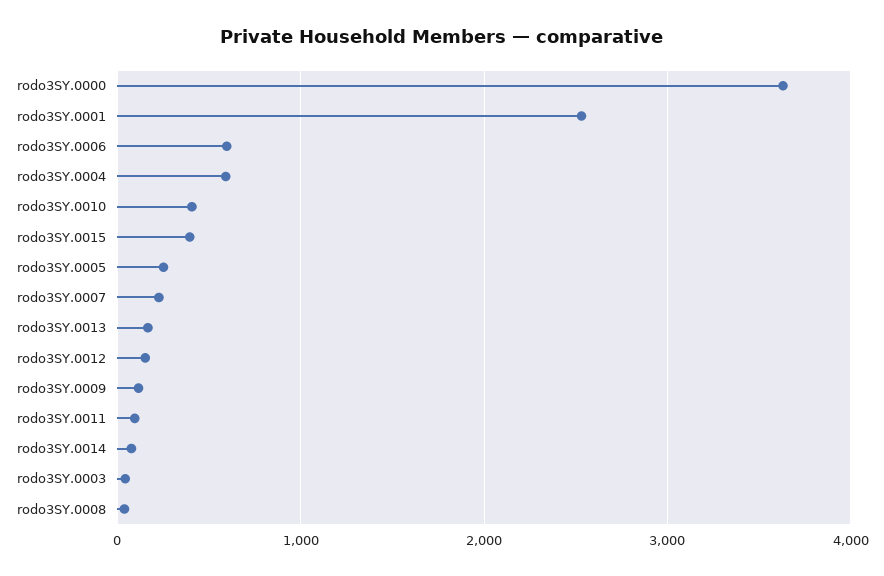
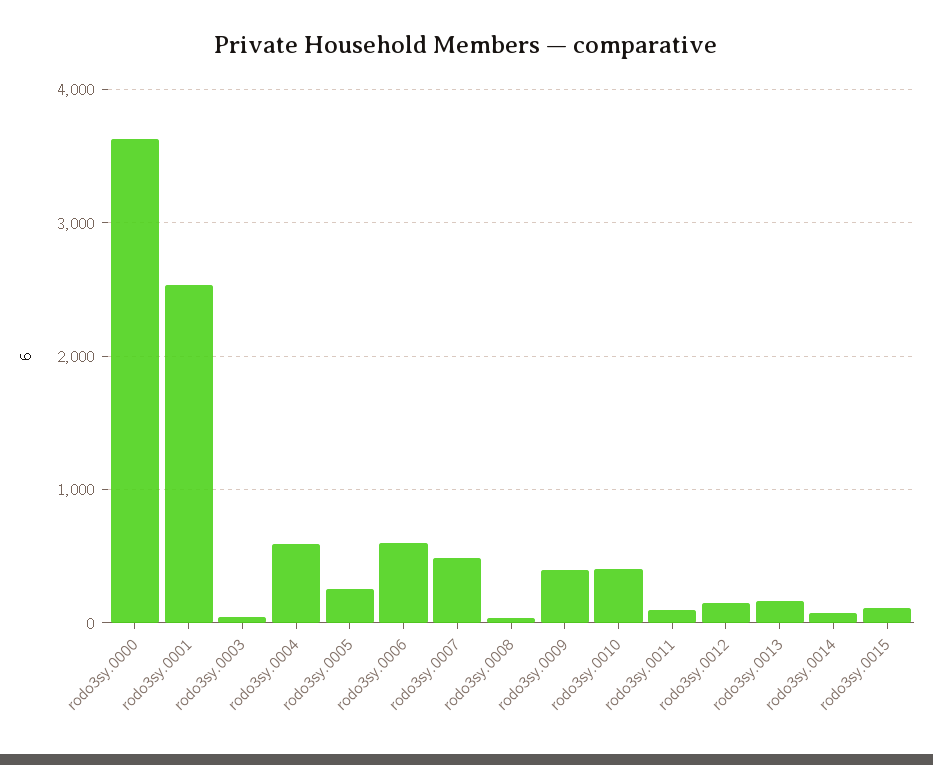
rodo3SY.0015: 400 -> 100
rodo3SY.0007: 200 -> 500
rodo3SY.0009: 100 -> 400

